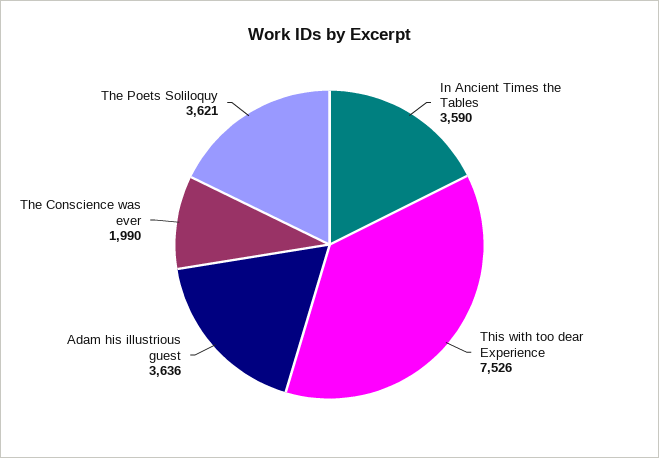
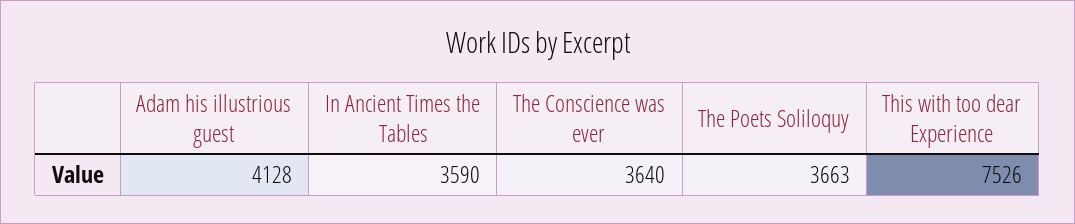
Adam his illustrious guest: 3636 -> 4128
The Conscience was ever: 1990 -> 3640
The Poets Soliloquy: 3621 -> 3663

